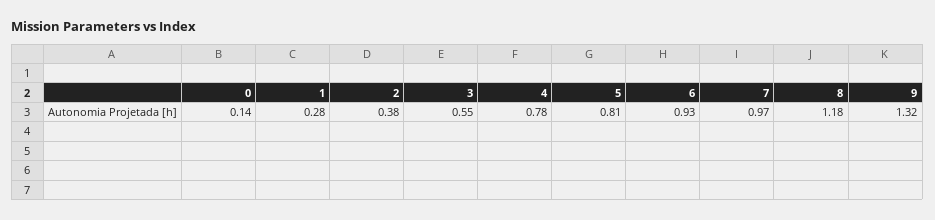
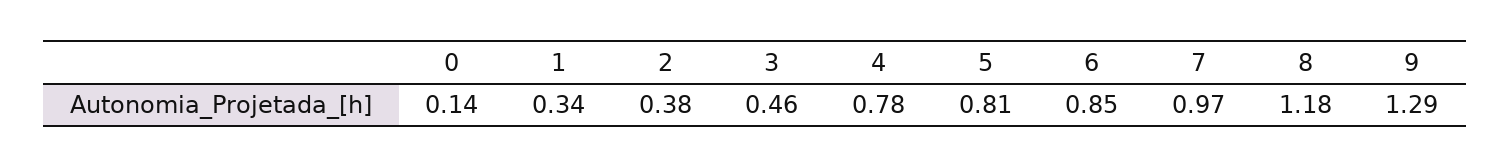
1: 0.28 -> 0.34
3: 0.55 -> 0.46
6: 0.93 -> 0.85
9: 1.32 -> 1.29

